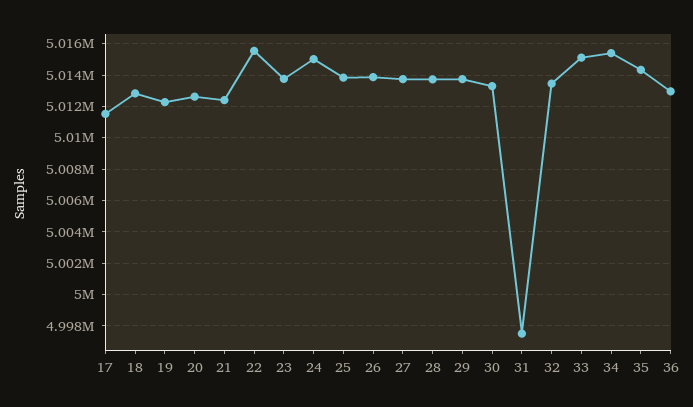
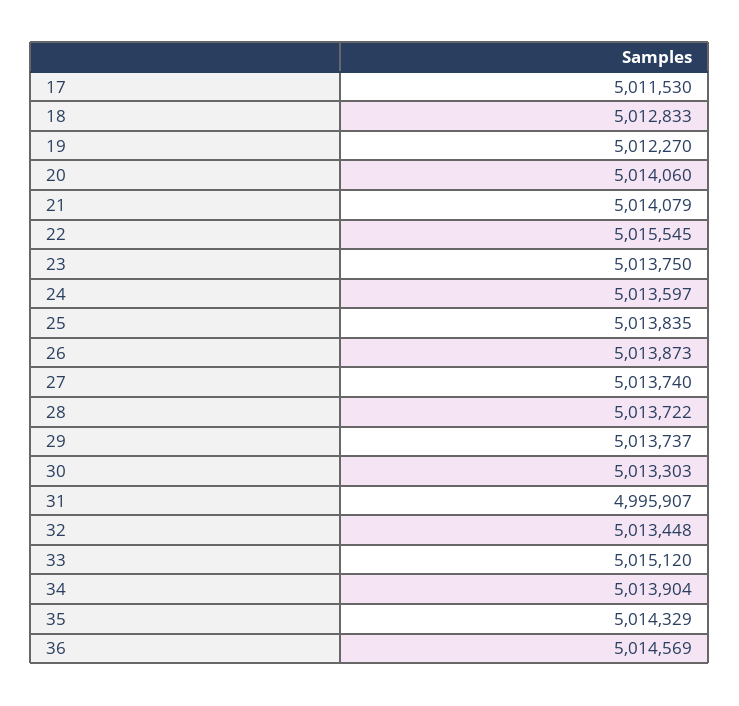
20: 5012500 -> 5014060
21: 5012500 -> 5014079
24: 5015000 -> 5013597
31: 4997500 -> 4995907
34: 5015500 -> 5013904
36: 5013000 -> 5014569

